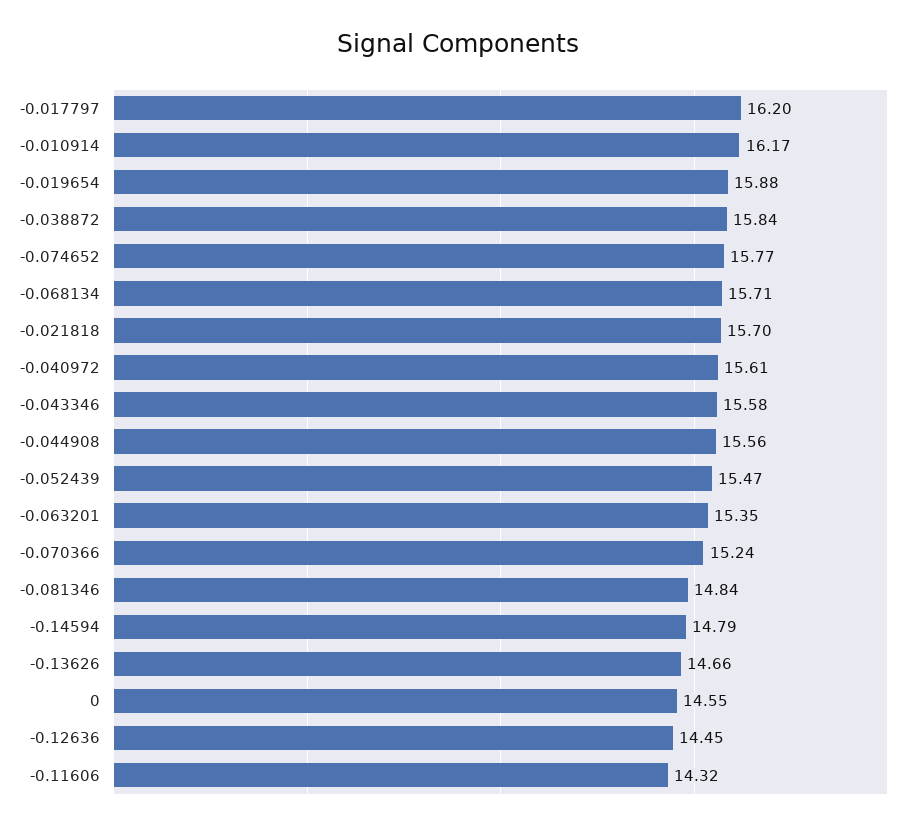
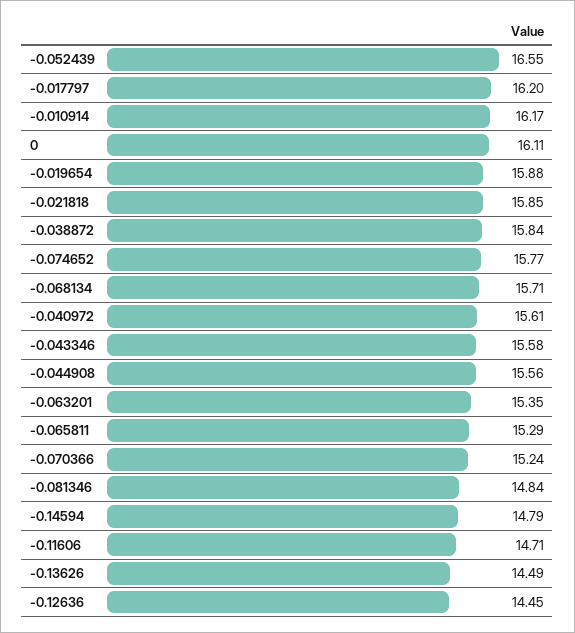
-0.021818: 15.7 -> 15.85
-0.052439: 15.47 -> 16.55
-0.13626: 14.66 -> 14.49
0: 14.55 -> 16.11
-0.11606: 14.32 -> 14.71
-0.065811: none -> 15.29

